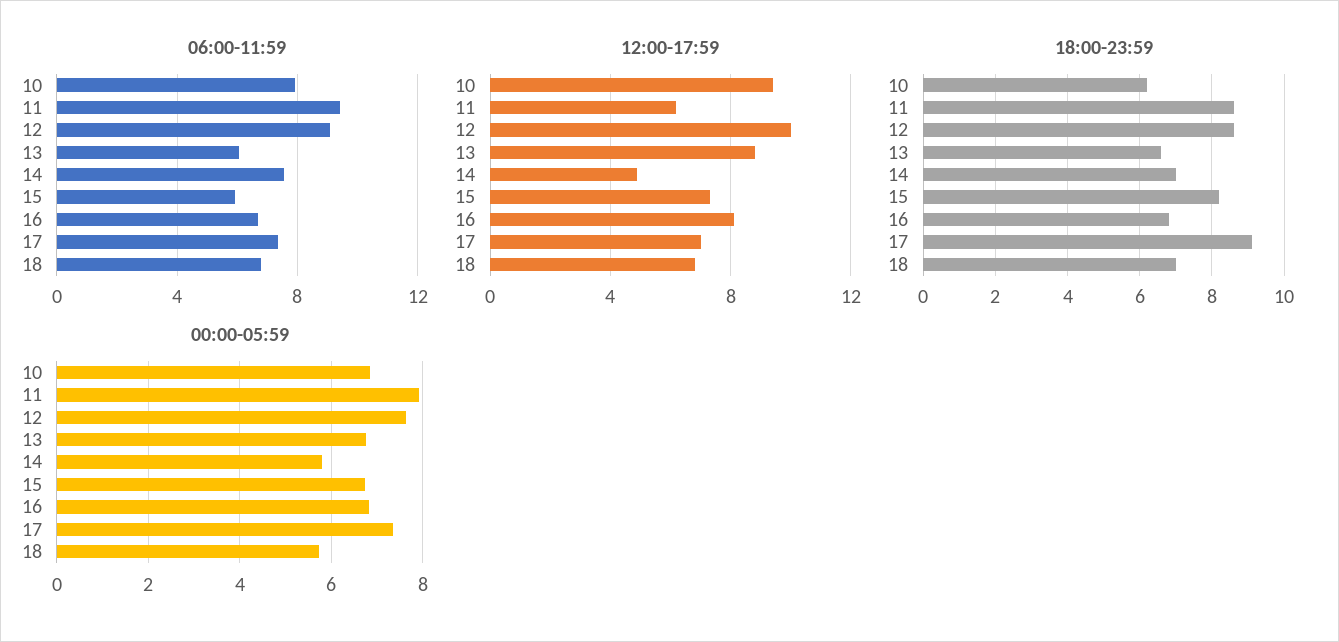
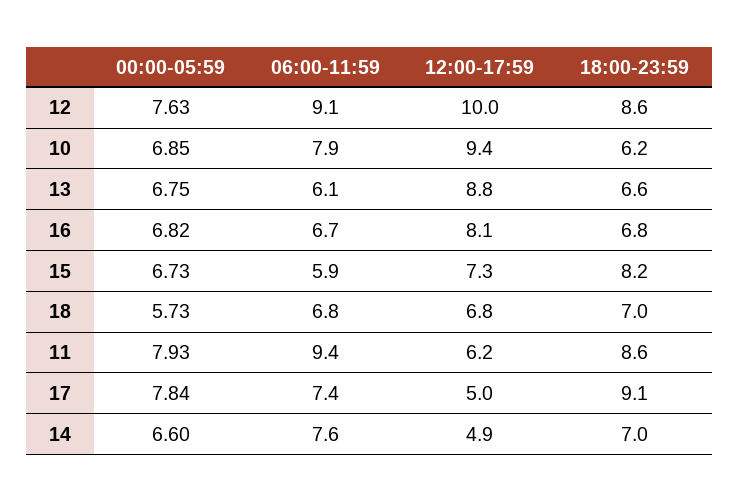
12:00-17:59, 17: 7 -> 5
00:00-05:59, 14: 5.8 -> 6.6
00:00-05:59, 17: 7.4 -> 7.84

